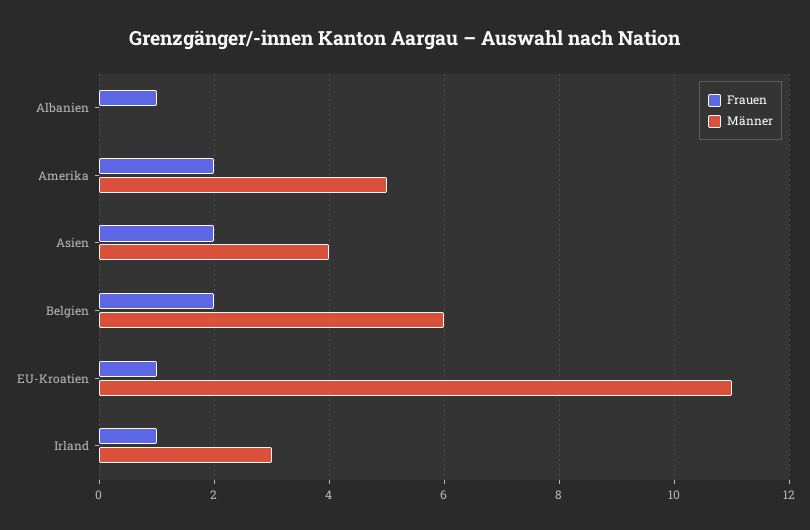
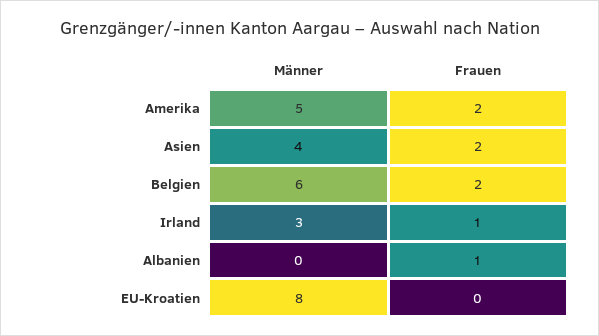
Frauen, EU-Kroatien: 1 -> 0
Männer, EU-Kroatien: 11 -> 8

